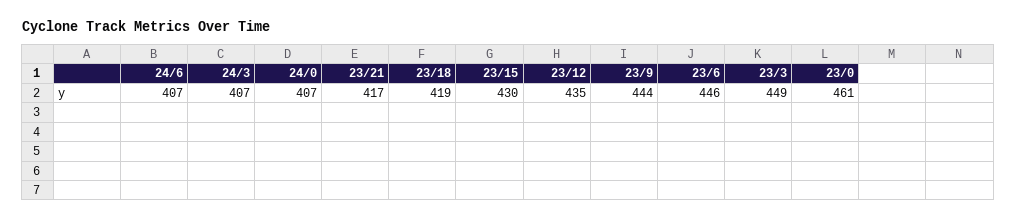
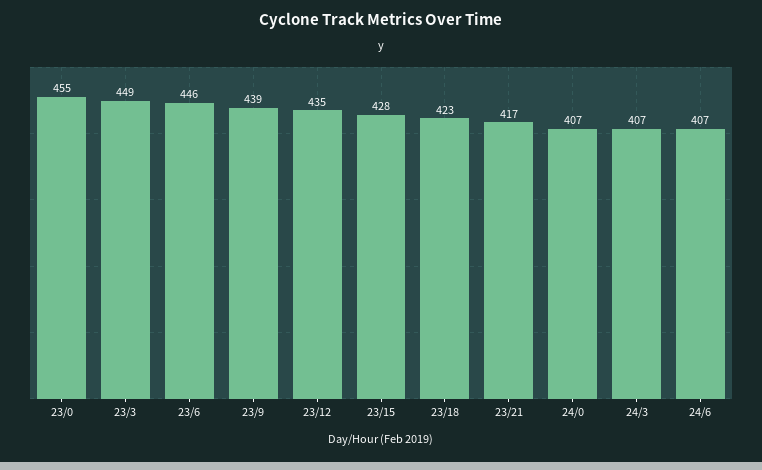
23/18: 419 -> 423
23/15: 430 -> 428
23/9: 444 -> 439
23/0: 461 -> 455

